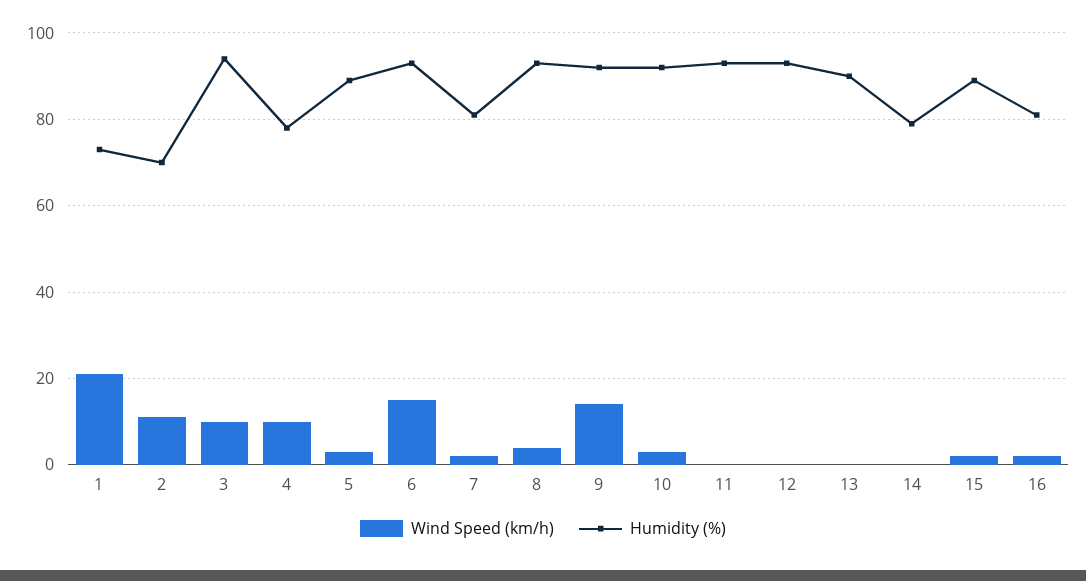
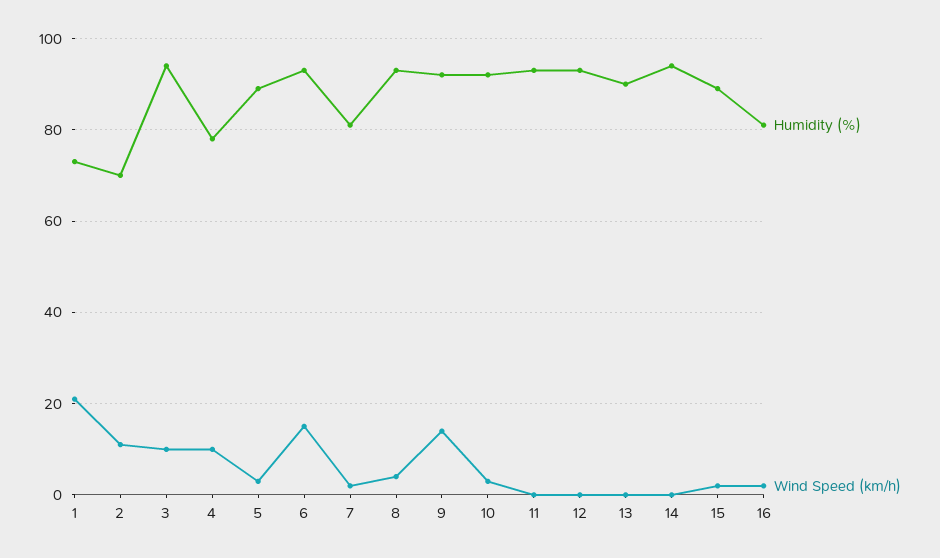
Humidity (%), 14: 80 -> 95

